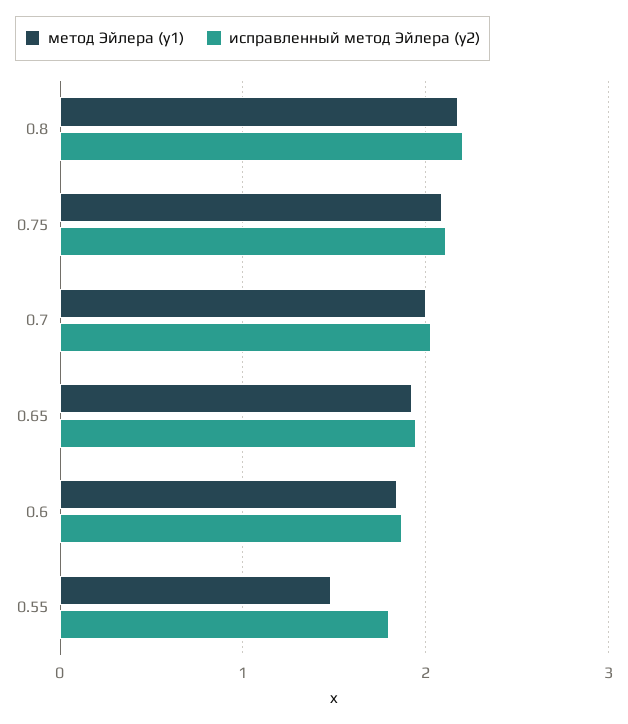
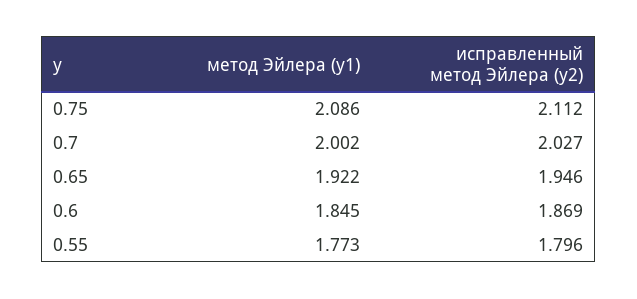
метод Эйлера (y1), 0.8: 2.2 -> none
исправленный метод Эйлера (y2), 0.8: 2.2 -> none
метод Эйлера (y1), 0.55: 1.5 -> 1.773

